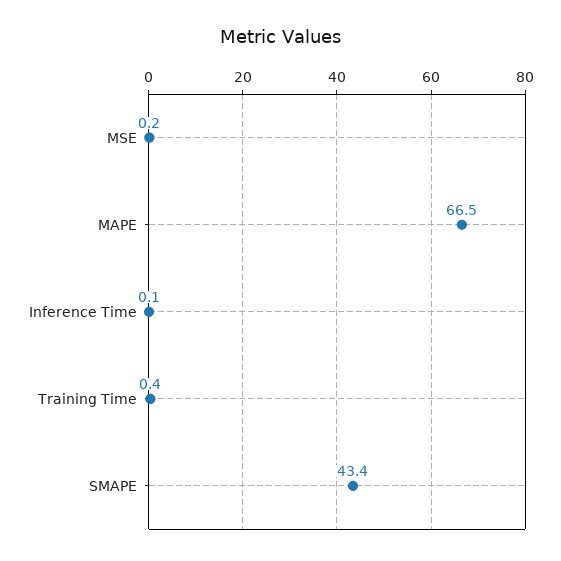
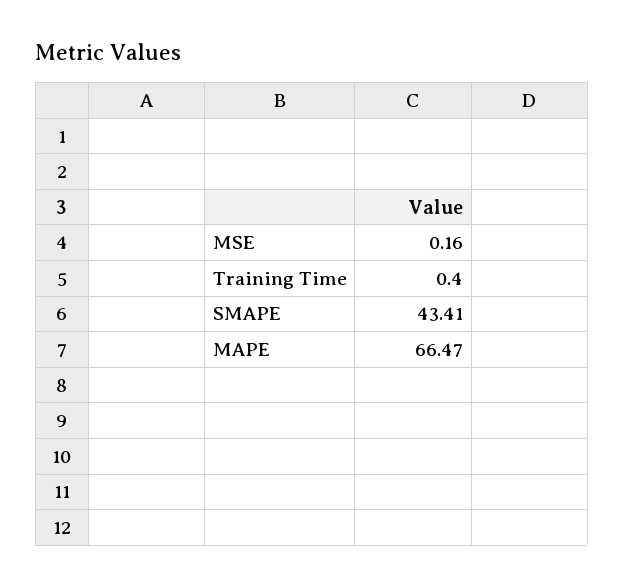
Inference Time: 0.1 -> none

